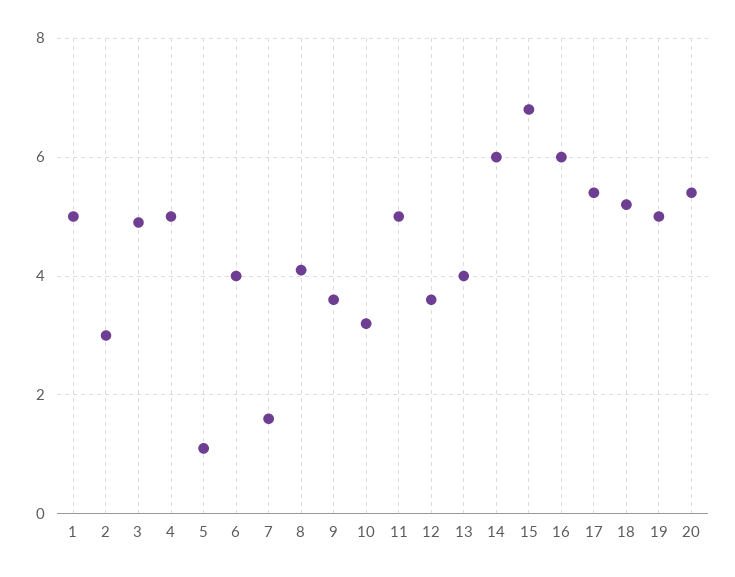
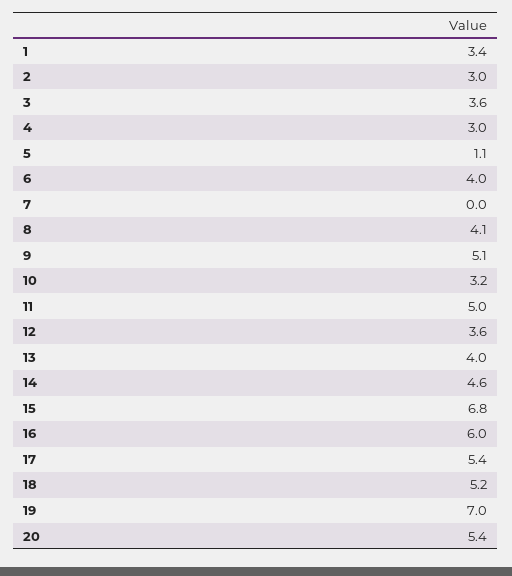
1: 5 -> 3.4
3: 5 -> 3.6
4: 5 -> 3
7: 1.5 -> 0
9: 3.5 -> 5.1
14: 6 -> 4.6
19: 5 -> 7

